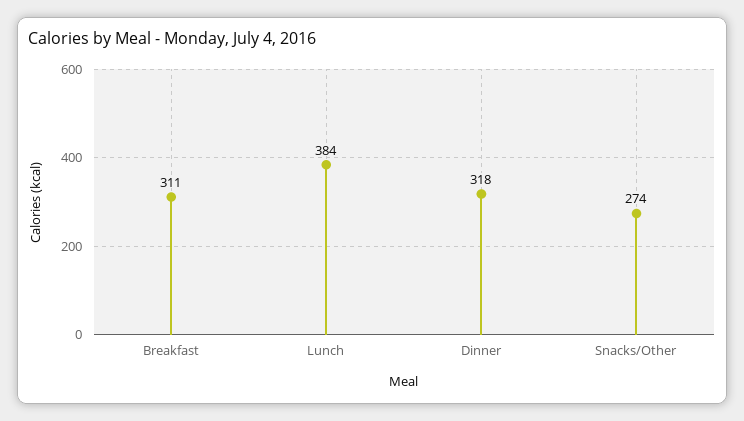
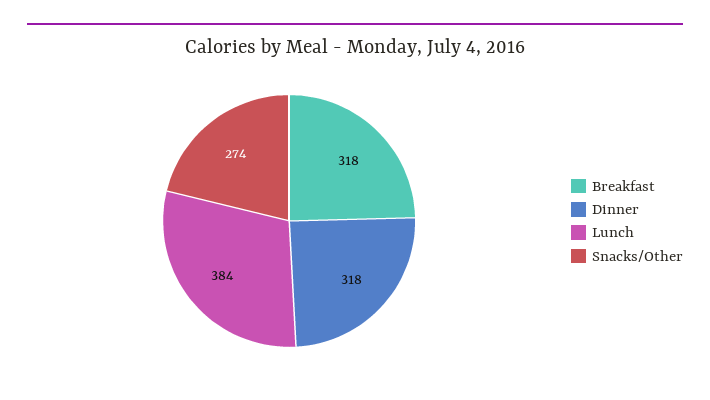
Breakfast: 311 -> 318

